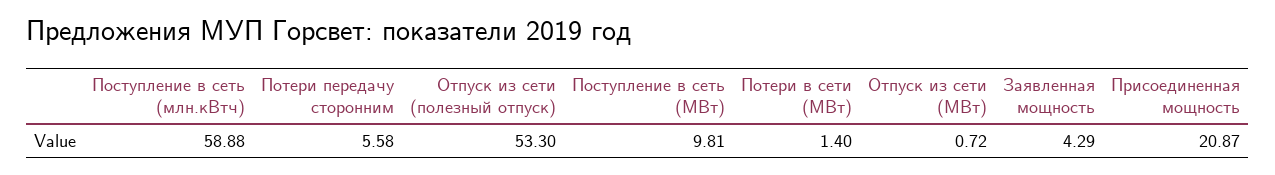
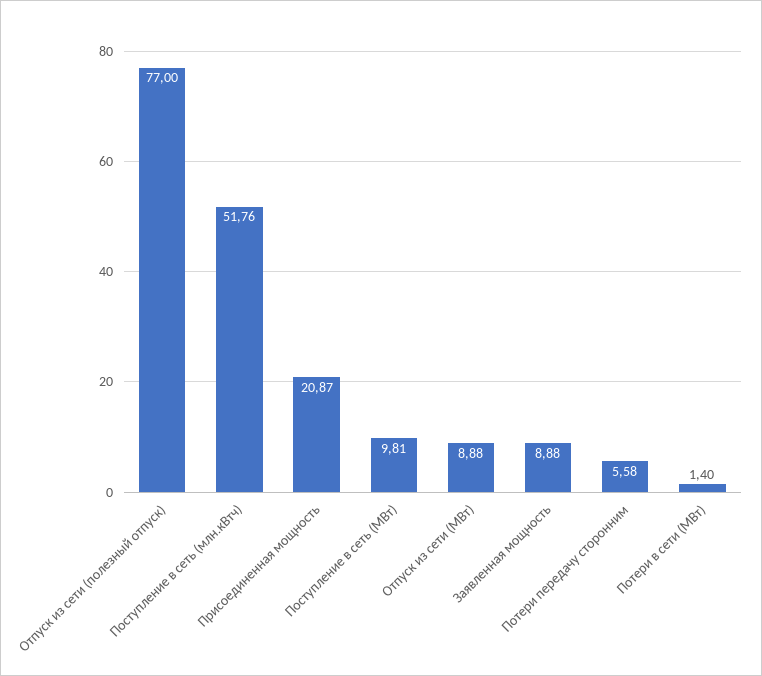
Поступление в сеть (млн.кВтч): 58.88 -> 51.76
Отпуск из сети (полезный отпуск): 53.3 -> 77
Отпуск из сети (МВт): 0.72 -> 8.88
Заявленная мощность: 4.29 -> 8.88

